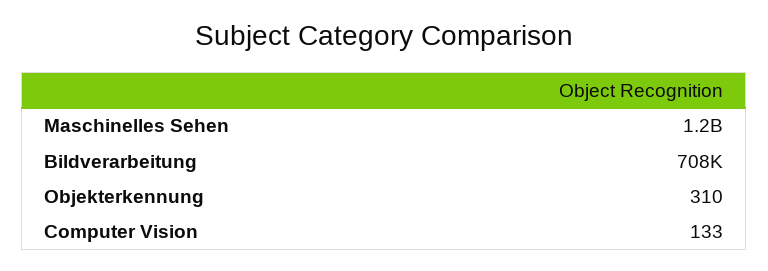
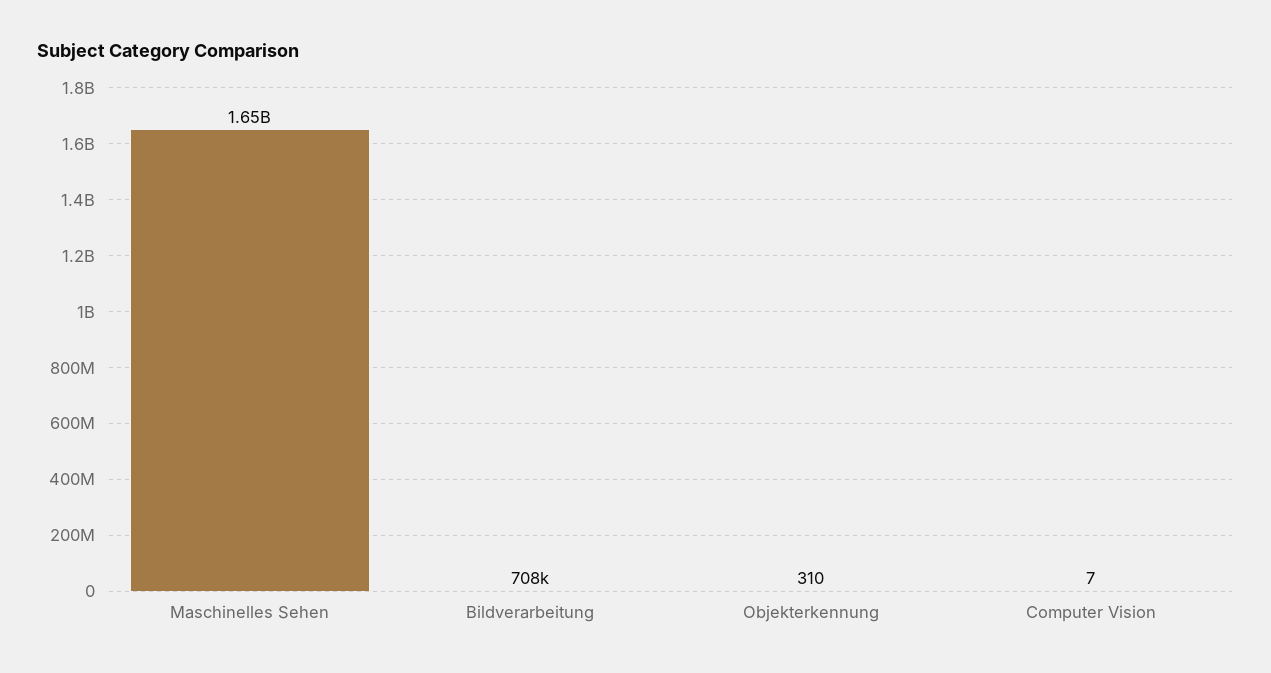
Maschinelles Sehen: 1200000000 -> 1650000000
Computer Vision: 133 -> 7

